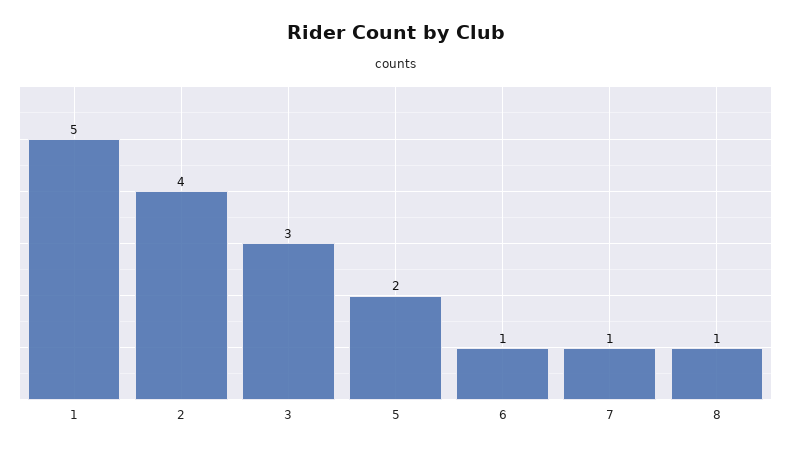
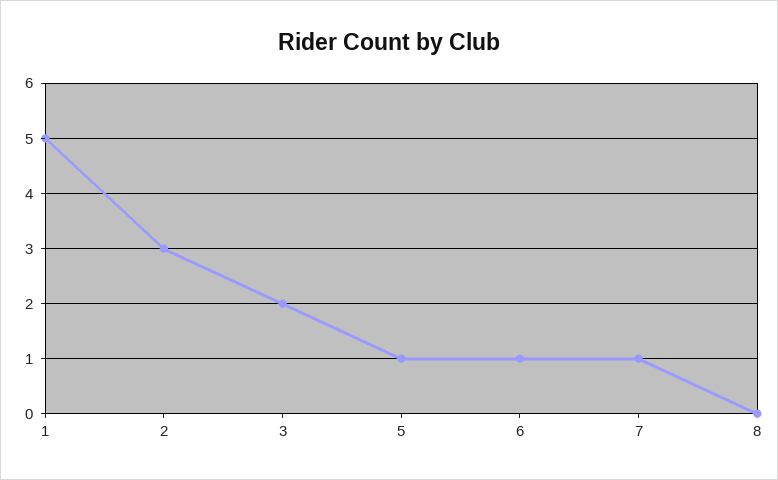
2: 4 -> 3
3: 3 -> 2
5: 2 -> 1
8: 1 -> 0

